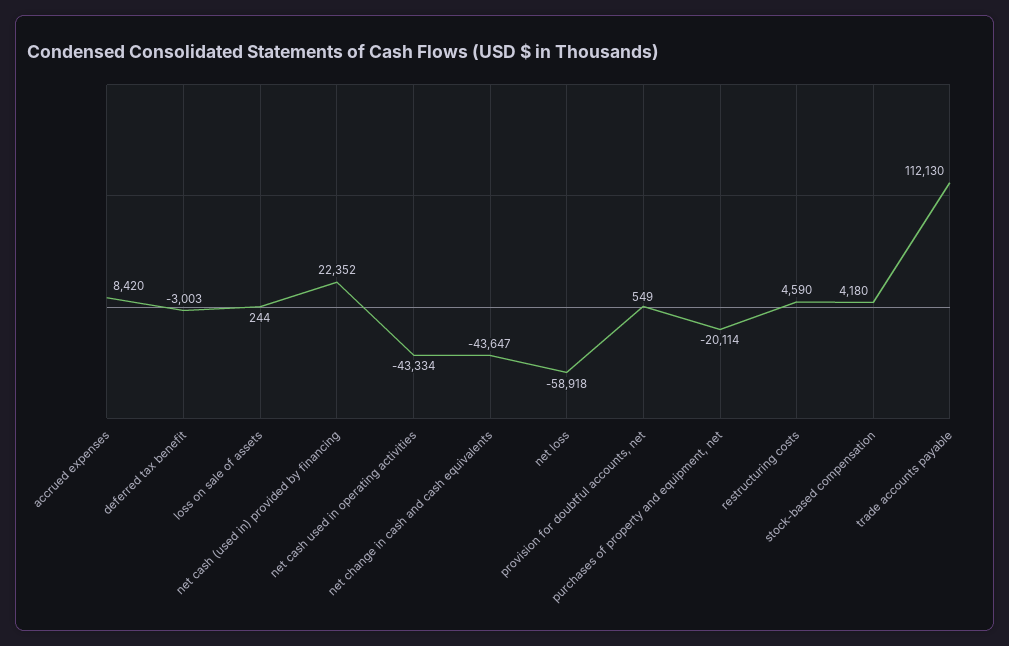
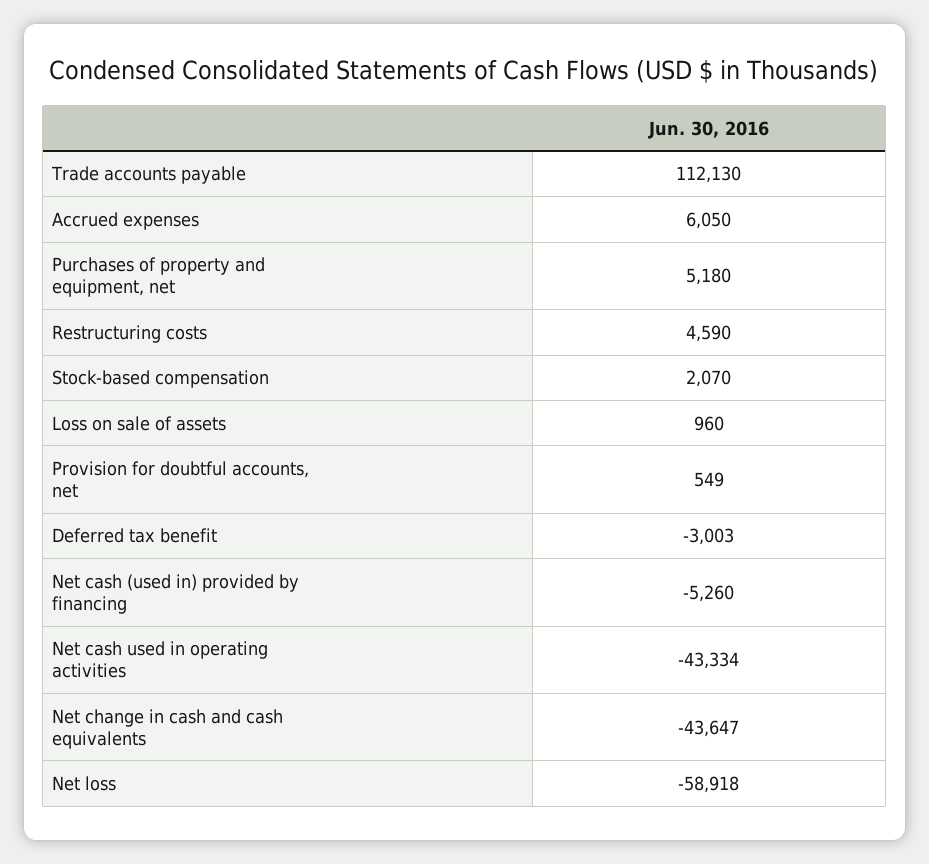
accrued expenses: 8420 -> 6050
loss on sale of assets: 244 -> 960
net cash (used in) provided by financing: 22352 -> -5260
purchases of property and equipment, net: -20114 -> 5180
stock-based compensation: 4180 -> 2070

